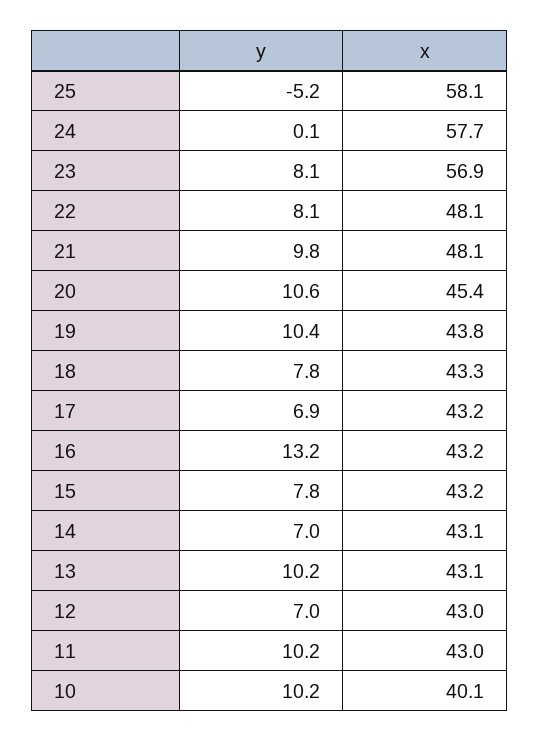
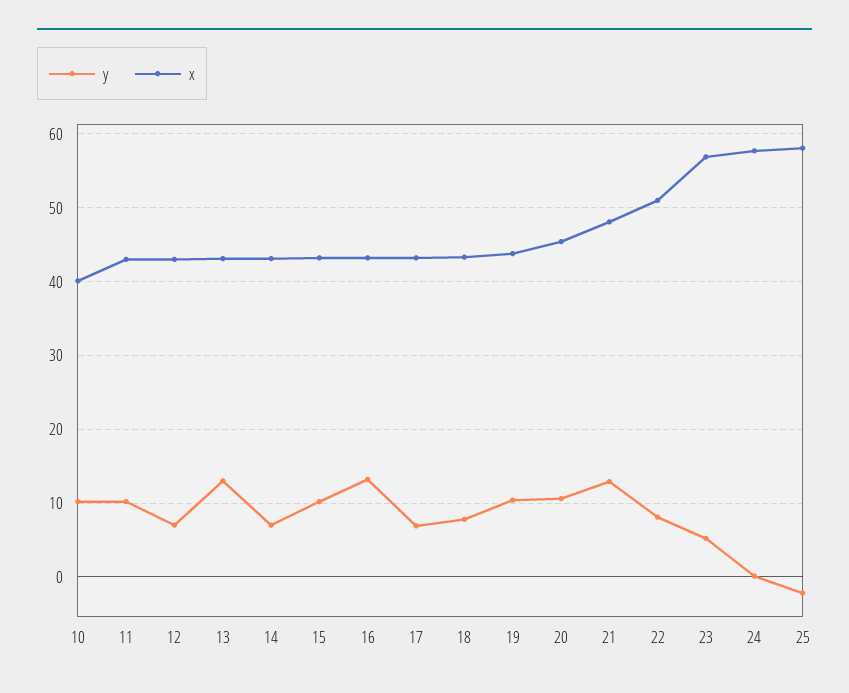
y, 25: -5.2 -> -2
y, 23: 8.1 -> 5
x, 22: 48.1 -> 51
y, 21: 9.8 -> 13
y, 15: 7.8 -> 10
y, 13: 10.2 -> 13

